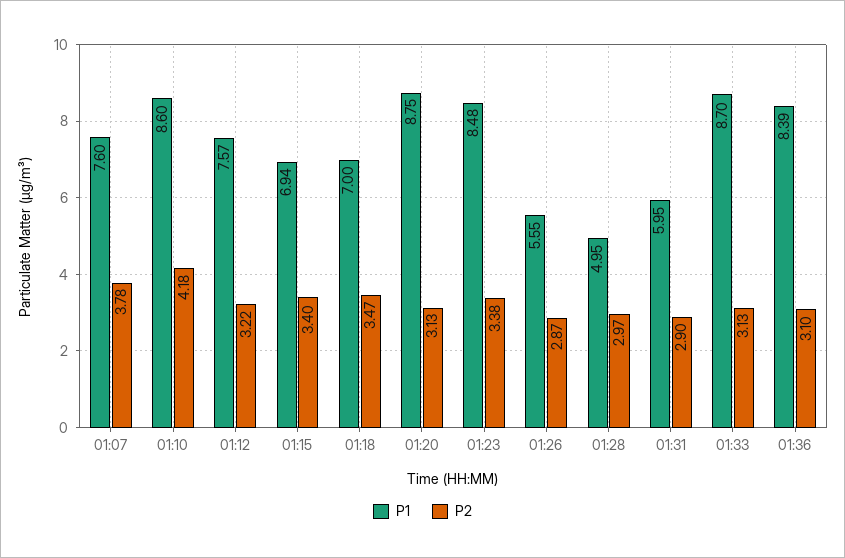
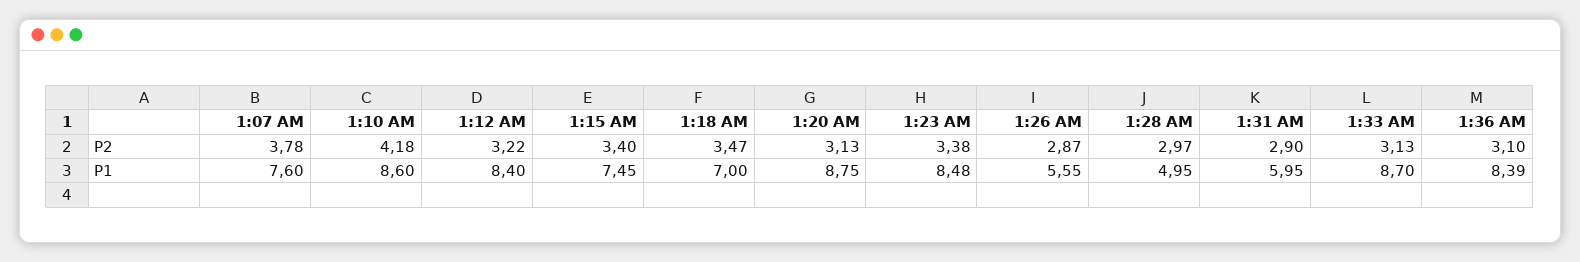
P1, 01:12: 7.57 -> 8.4
P1, 01:15: 6.94 -> 7.45

